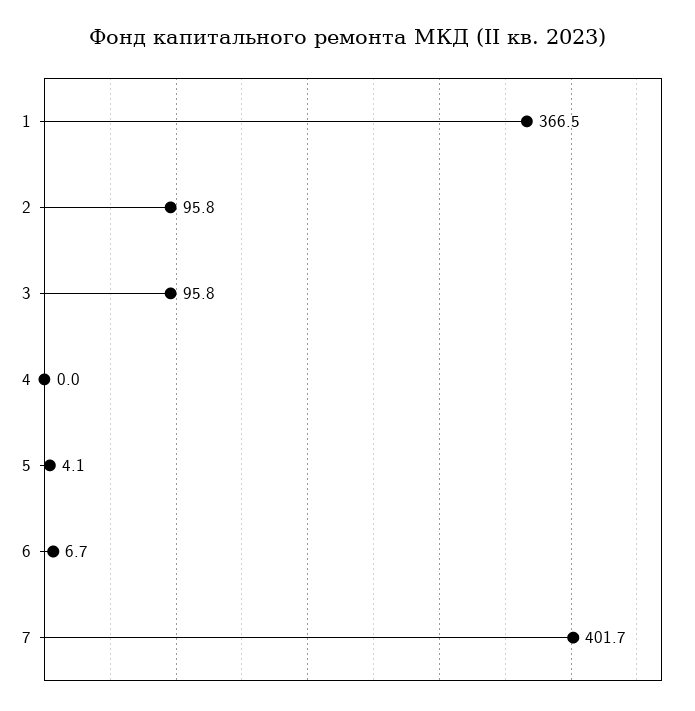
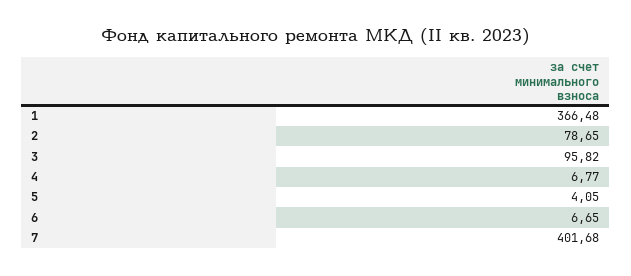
2: 95.8 -> 78.65
4: 0 -> 6.77

